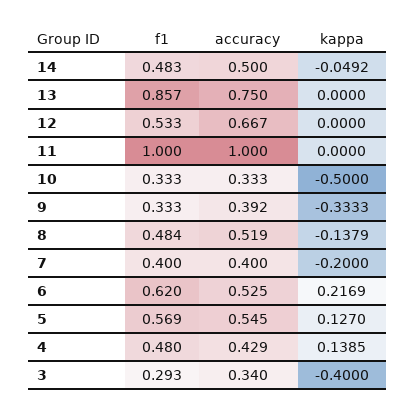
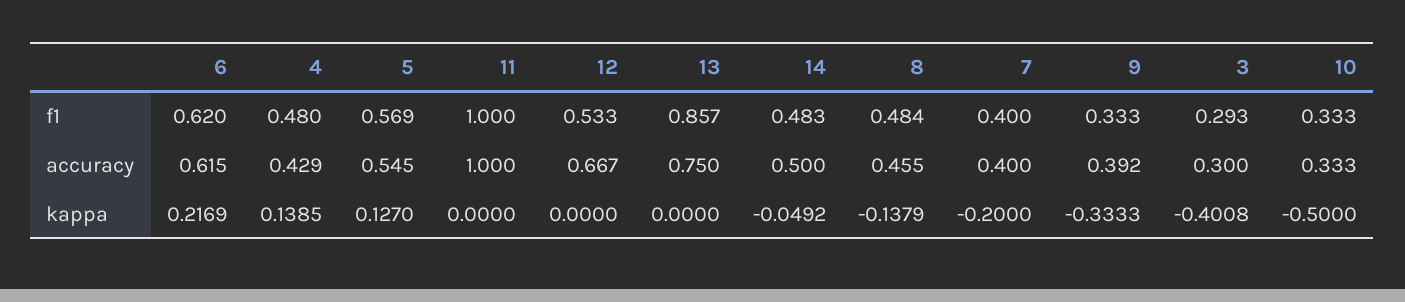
accuracy, 8: 0.519 -> 0.455
accuracy, 6: 0.525 -> 0.615
accuracy, 3: 0.34 -> 0.3
kappa, 3: -0.4 -> -0.4008

